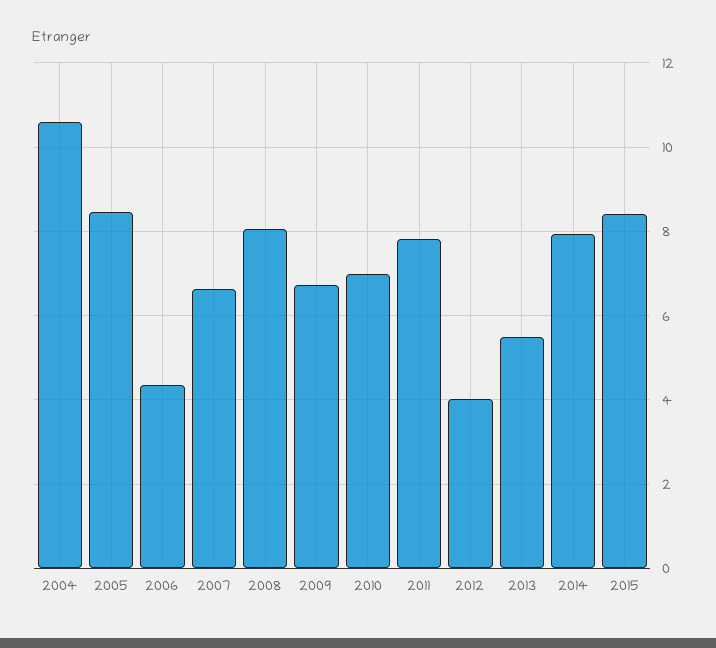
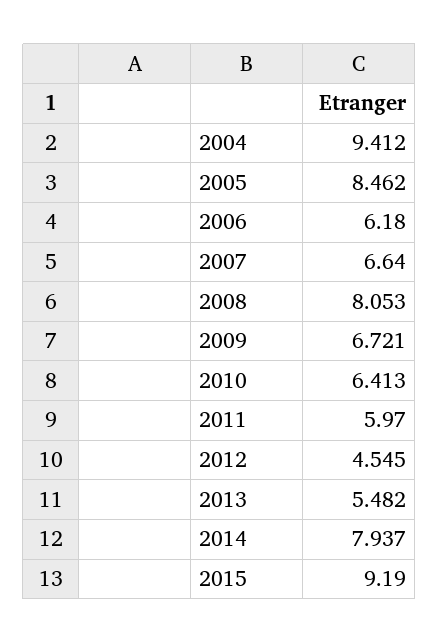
2004: 10.6 -> 9.412
2006: 4.4 -> 6.18
2010: 7 -> 6.413
2011: 7.8 -> 5.97
2012: 4 -> 4.545
2015: 8.4 -> 9.19

